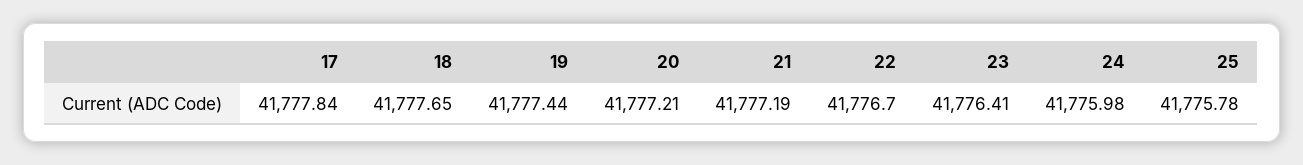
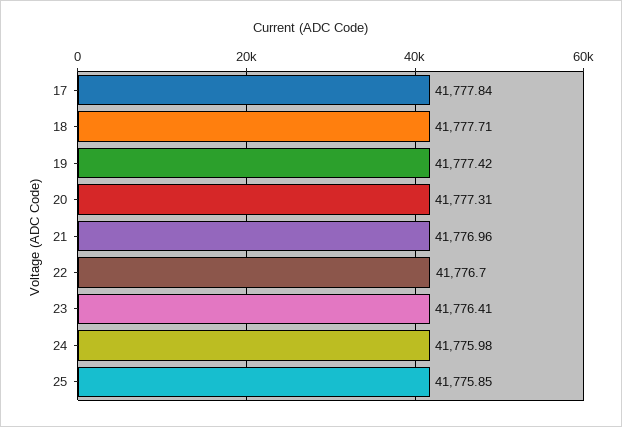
18: 41777.65 -> 41777.71
19: 41777.44 -> 41777.42
20: 41777.21 -> 41777.31
21: 41777.19 -> 41776.96
25: 41775.78 -> 41775.85

